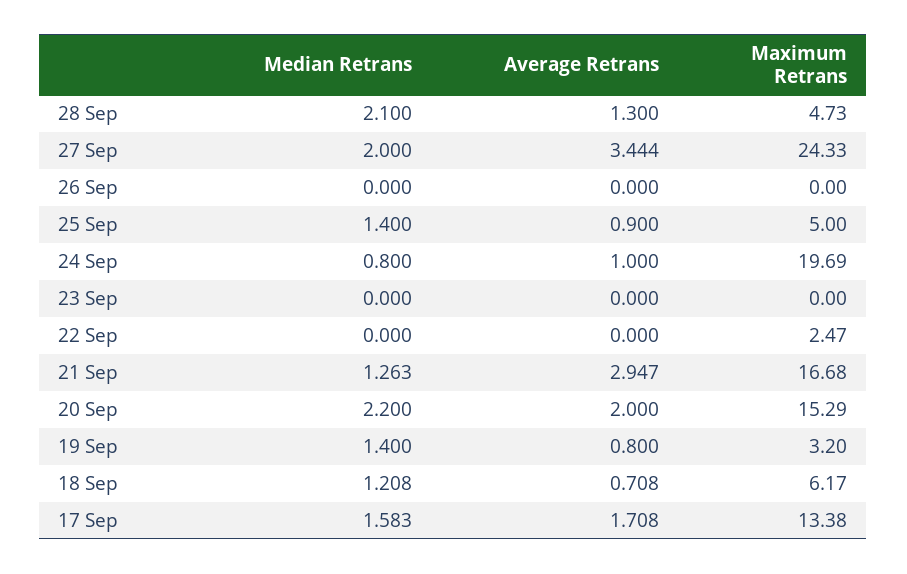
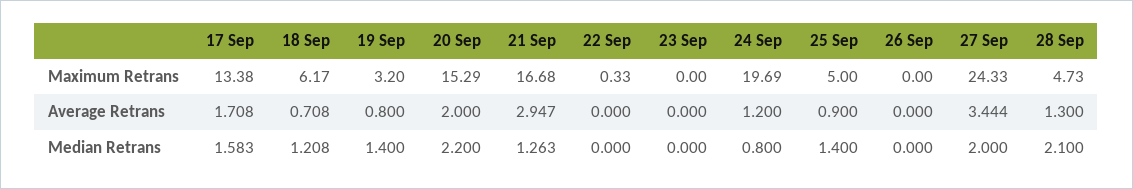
Average Retrans, 24 Sep: 1 -> 1.2
Maximum Retrans, 22 Sep: 2.47 -> 0.33

